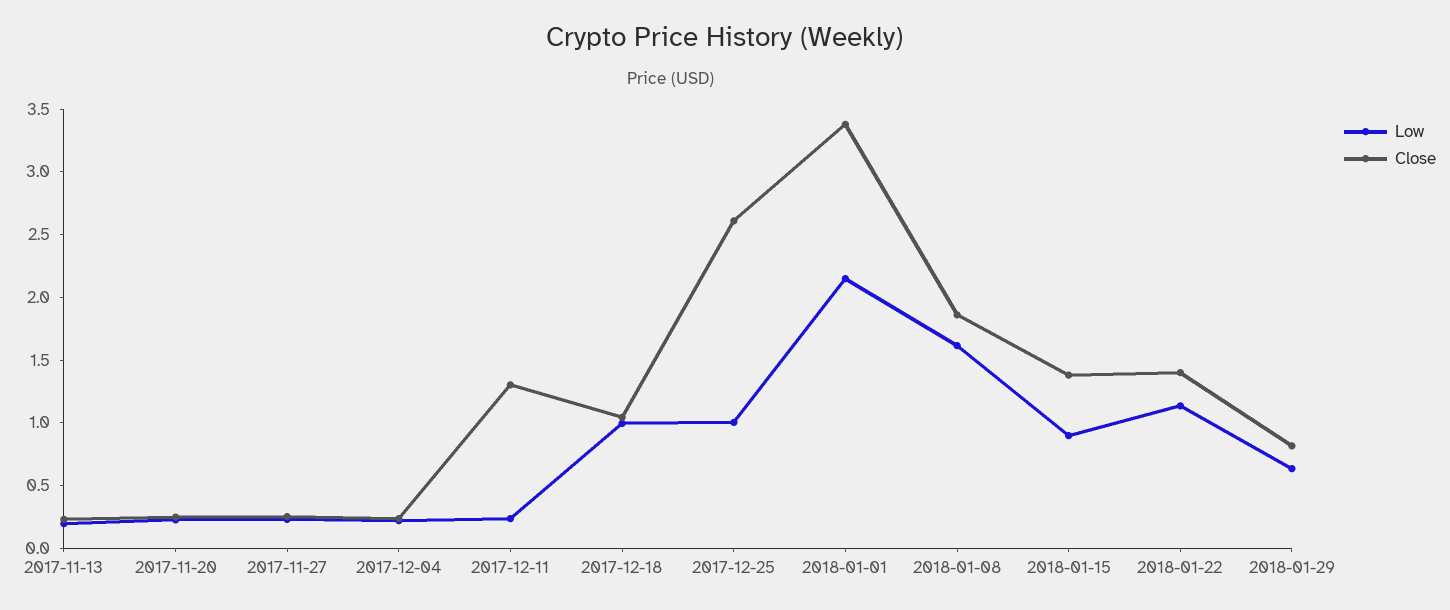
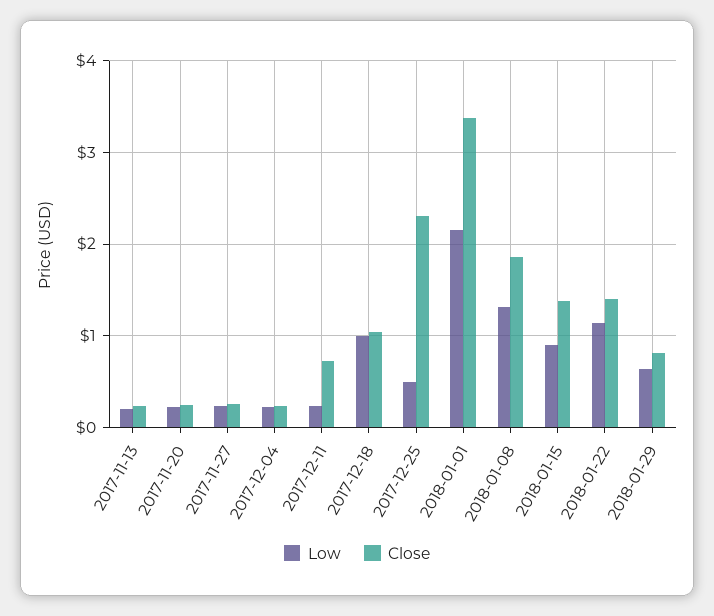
Close, 2017-12-11: 1.3 -> 0.7
Low, 2017-12-25: 1 -> 0.5
Close, 2017-12-25: 2.6 -> 2.3
Low, 2018-01-08: 1.6 -> 1.3

